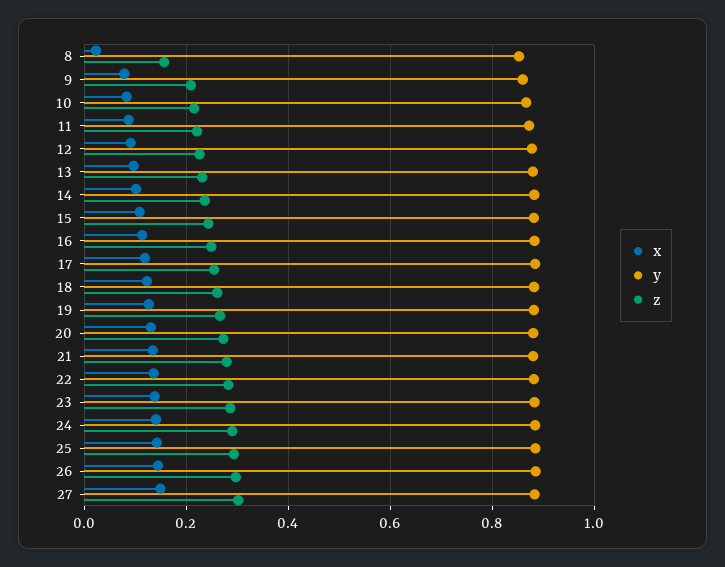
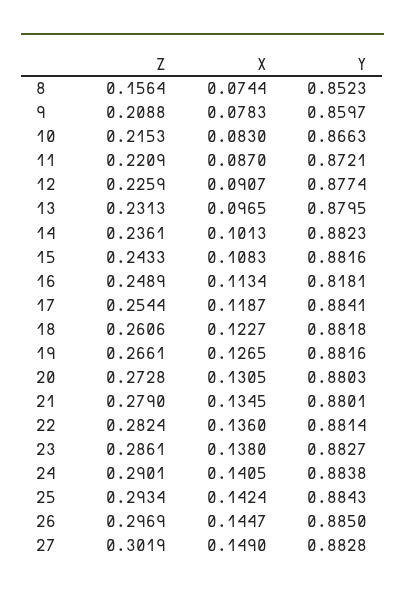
x, 8: 0.02 -> 0.0744
y, 16: 0.88 -> 0.8181

